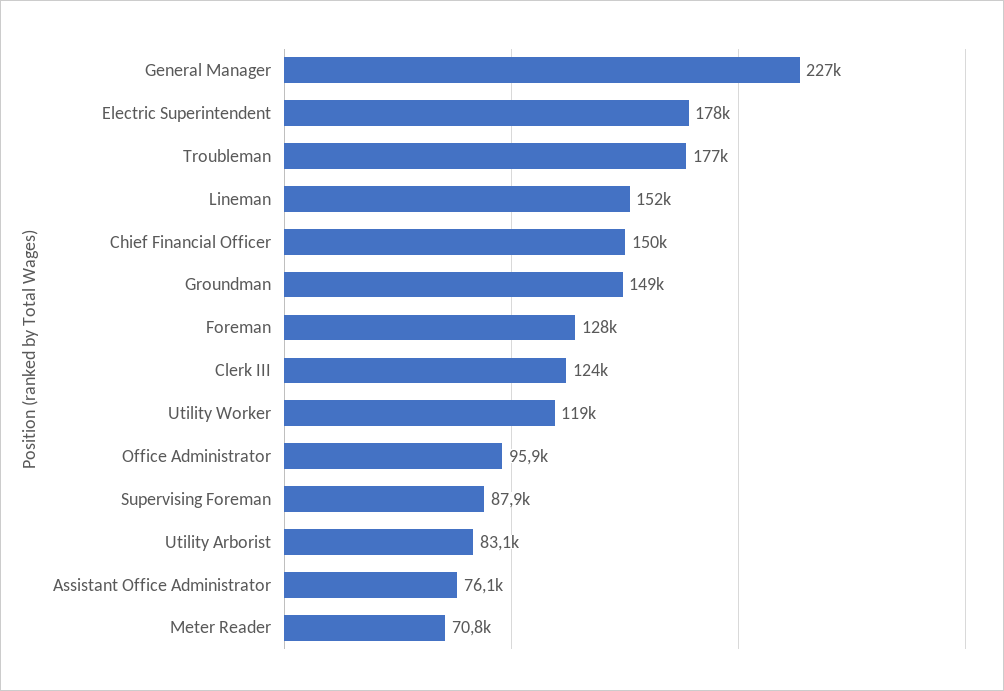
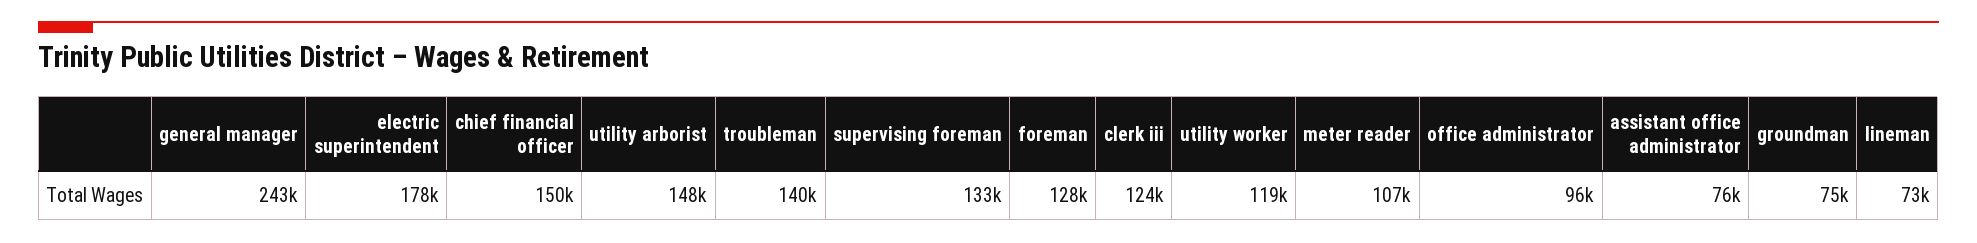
General Manager: 227000 -> 243000
Troubleman: 177000 -> 140000
Lineman: 152000 -> 73000
Groundman: 149000 -> 75000
Supervising Foreman: 87900 -> 133000
Utility Arborist: 83100 -> 148000
Meter Reader: 70800 -> 107000

